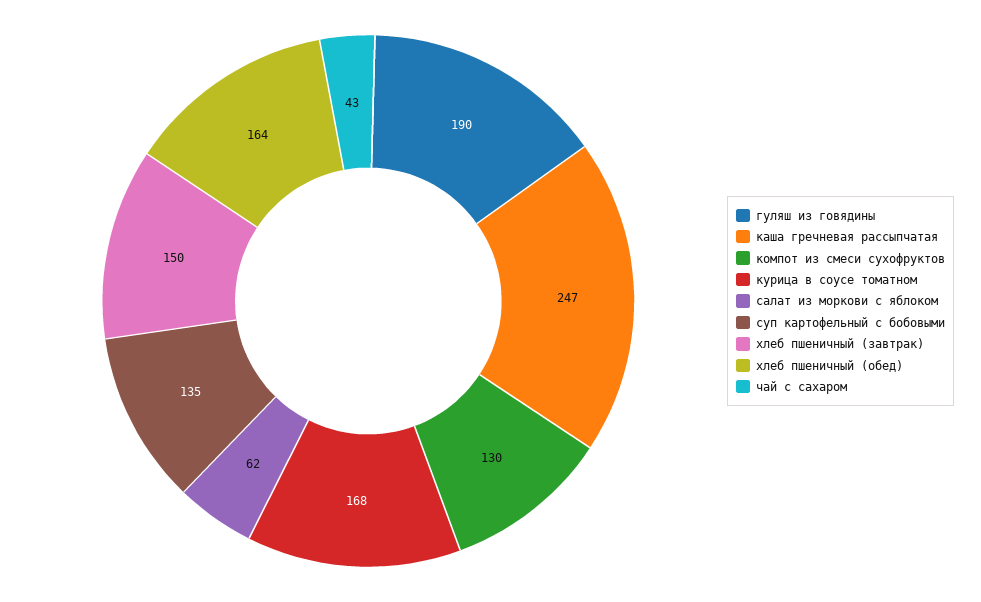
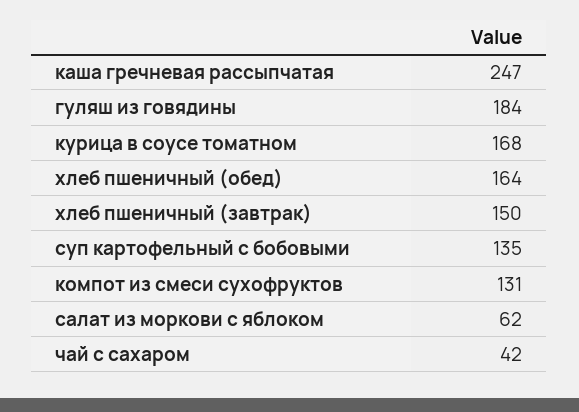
гуляш из говядины: 190 -> 184
компот из смеси сухофруктов: 130 -> 131
чай с сахаром: 43 -> 42

